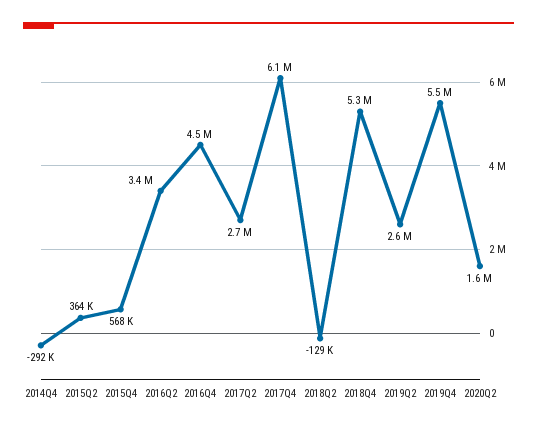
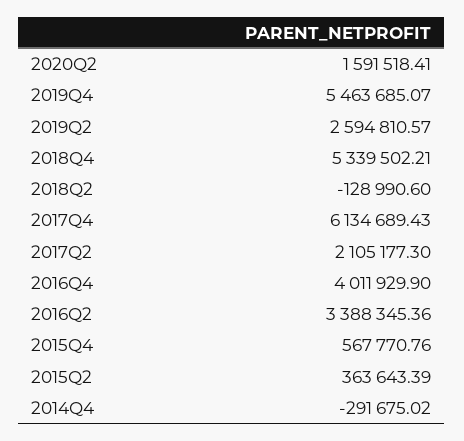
2016Q4: 4500000 -> 4011929.9
2017Q2: 2700000 -> 2105177.3

